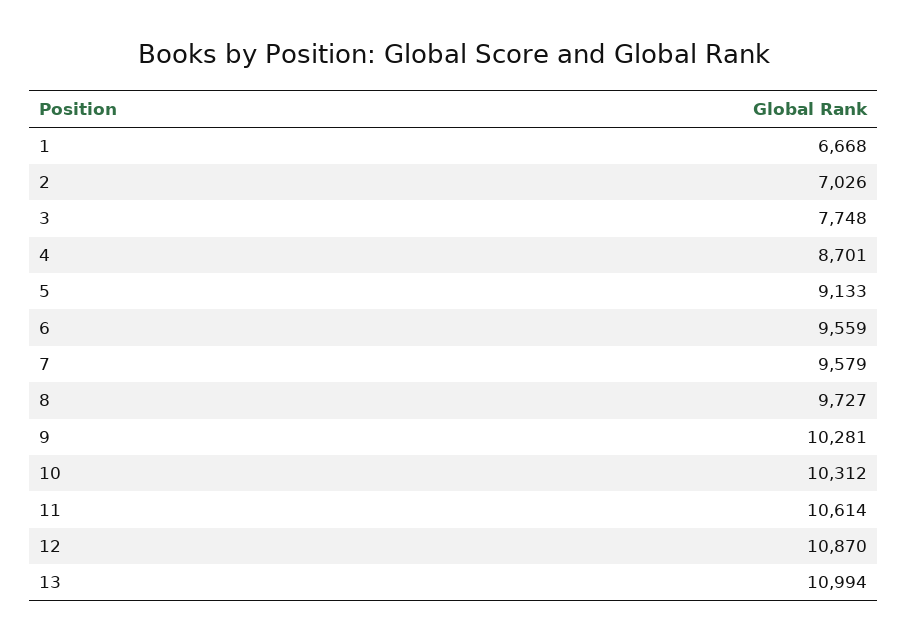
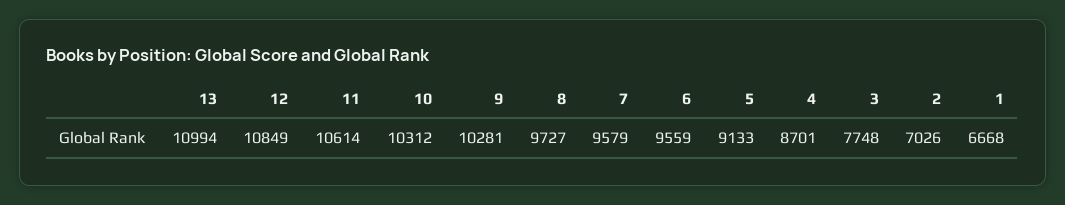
12: 10870 -> 10849

